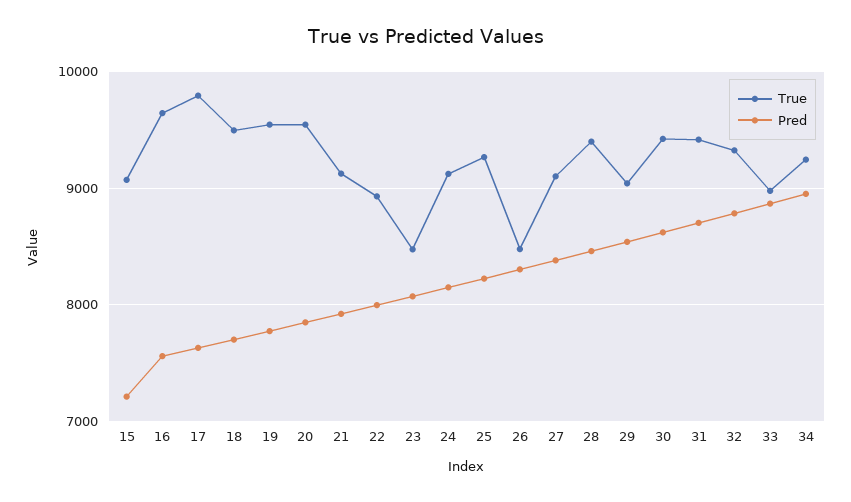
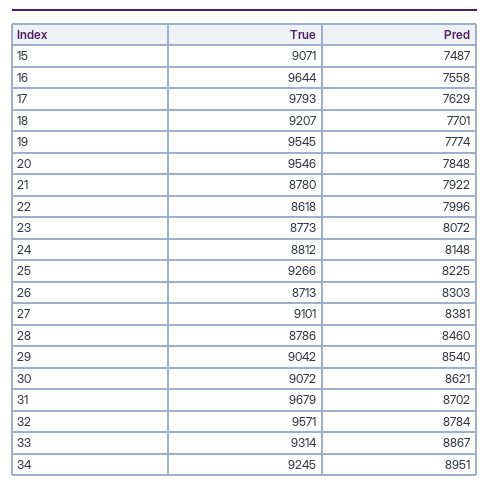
Pred, 15: 7200 -> 7487
True, 18: 9500 -> 9207
True, 21: 9100 -> 8780
True, 22: 8900 -> 8618
True, 23: 8500 -> 8773
True, 24: 9100 -> 8812
True, 26: 8500 -> 8713
True, 28: 9400 -> 8786
True, 30: 9400 -> 9072
True, 31: 9400 -> 9679
True, 32: 9300 -> 9571
True, 33: 9000 -> 9314

